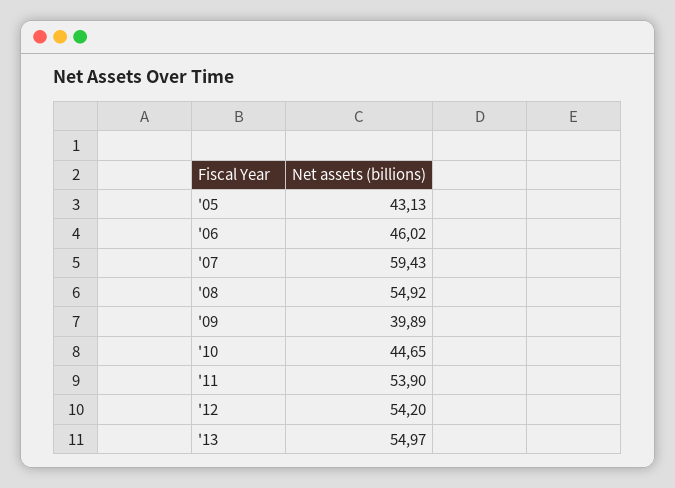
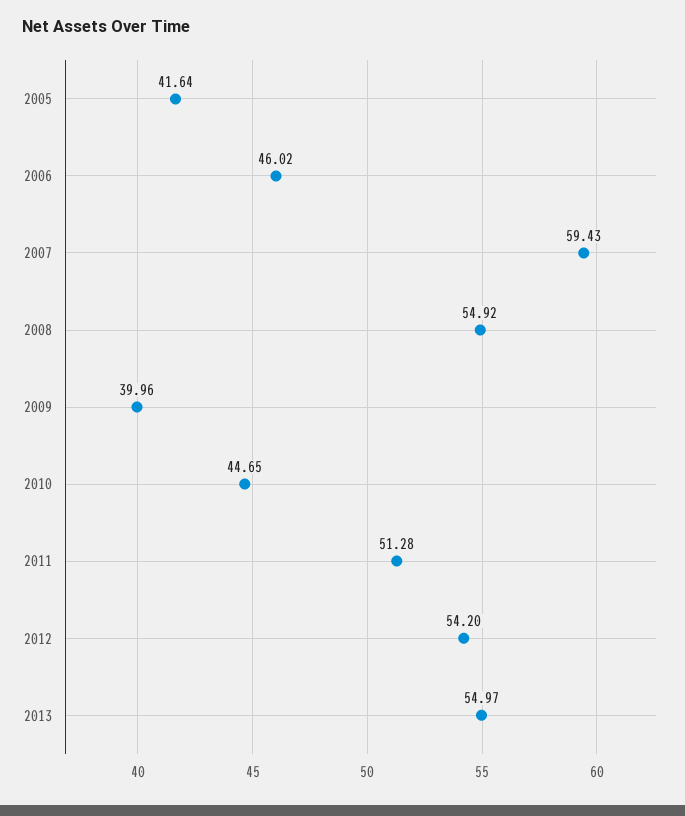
'05: 43.13 -> 41.64
'09: 39.89 -> 39.96
'11: 53.9 -> 51.28

